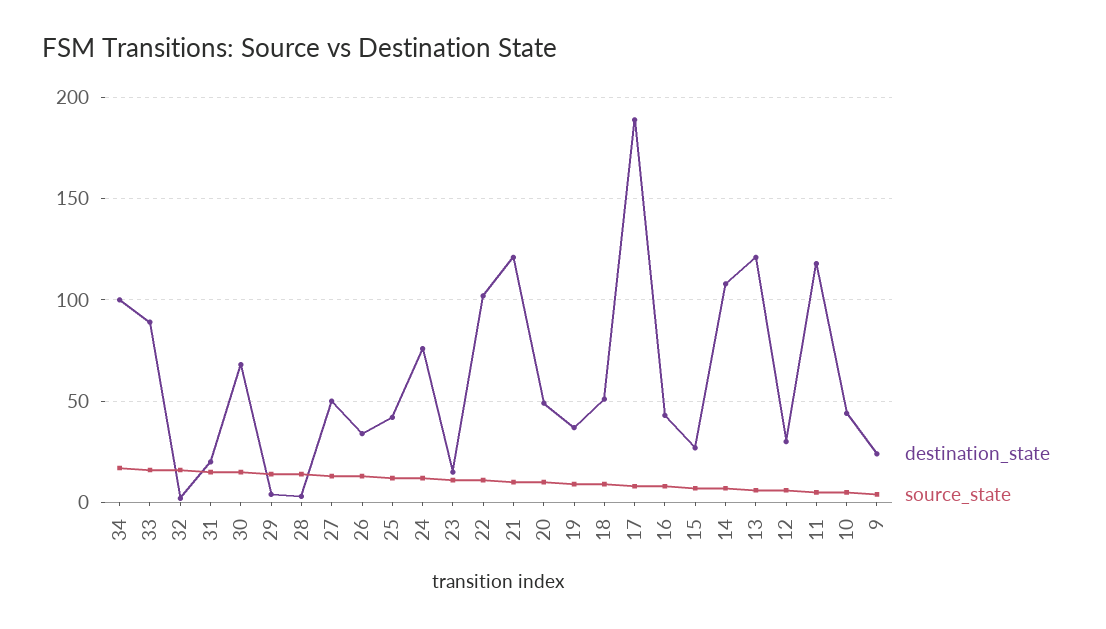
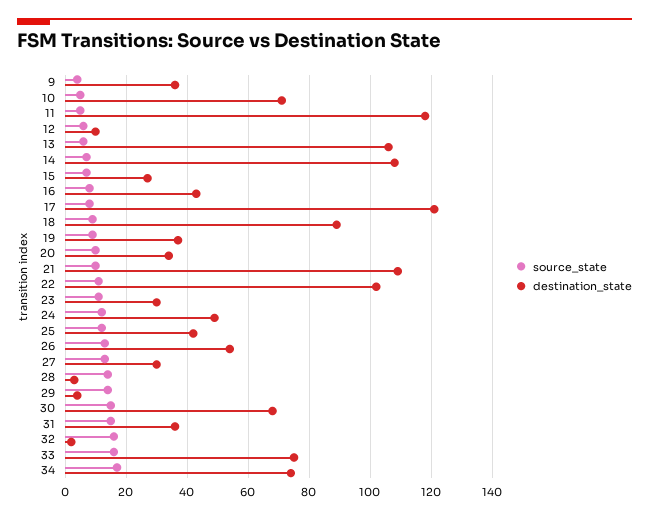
destination_state, 34: 100 -> 75
destination_state, 33: 90 -> 75
destination_state, 31: 20 -> 35
destination_state, 27: 50 -> 30
destination_state, 26: 35 -> 55
destination_state, 24: 75 -> 50
destination_state, 23: 15 -> 30
destination_state, 21: 120 -> 110
destination_state, 20: 50 -> 35
destination_state, 18: 50 -> 90
destination_state, 17: 190 -> 120
destination_state, 13: 120 -> 105
destination_state, 12: 30 -> 10
destination_state, 10: 45 -> 70
destination_state, 9: 25 -> 35

